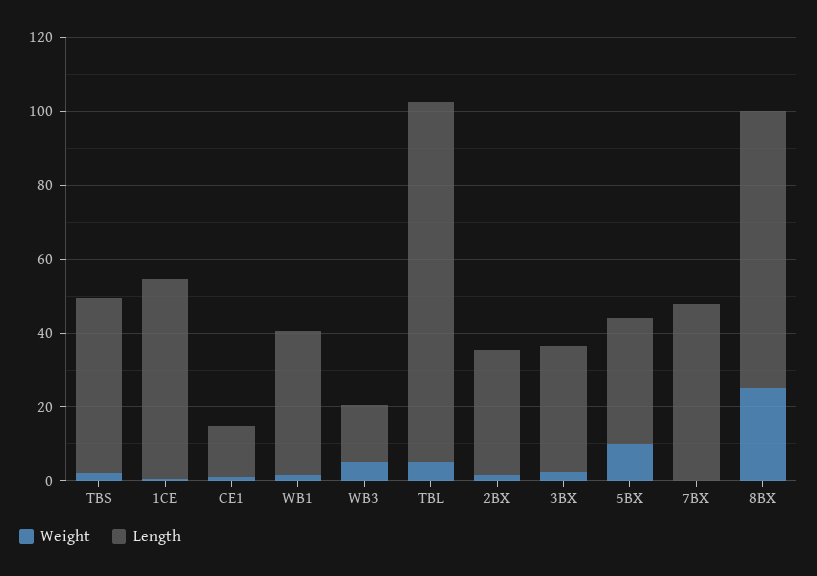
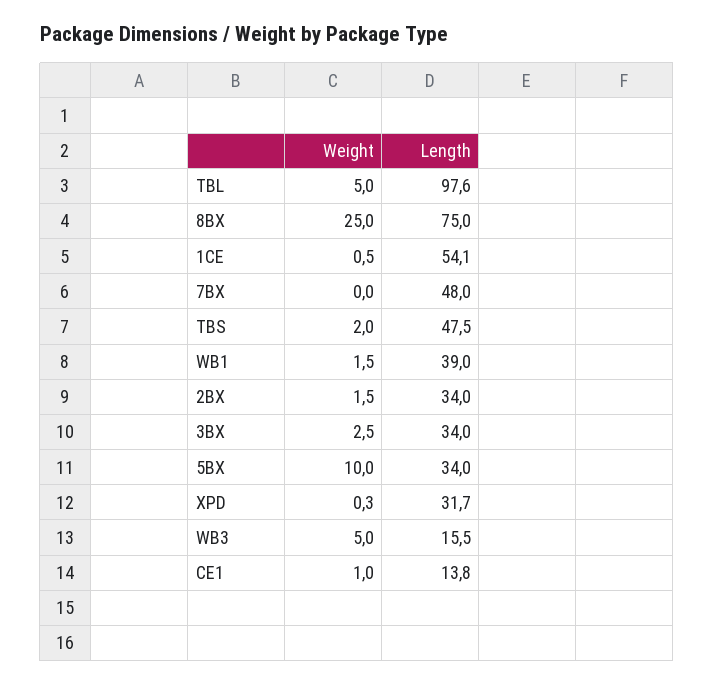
Weight, XPD: none -> 0.3
Length, XPD: none -> 31.7

